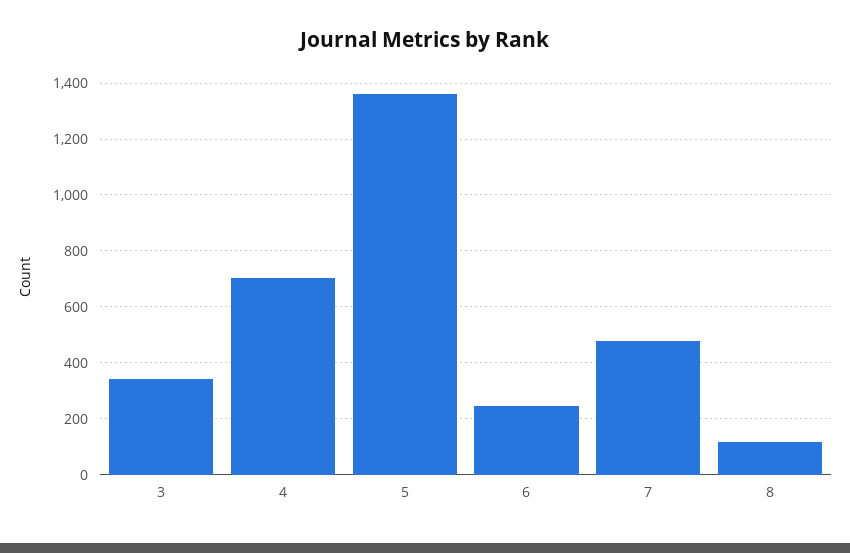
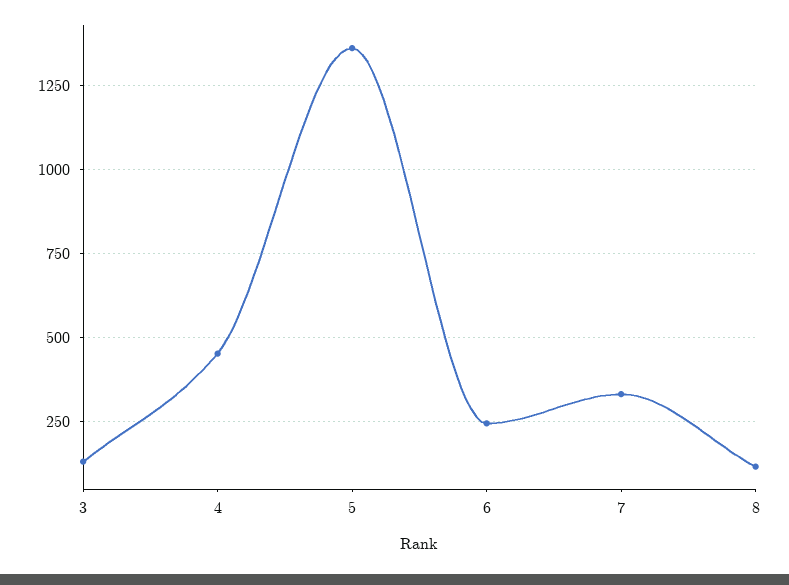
3: 350 -> 125
4: 700 -> 450
7: 475 -> 325

